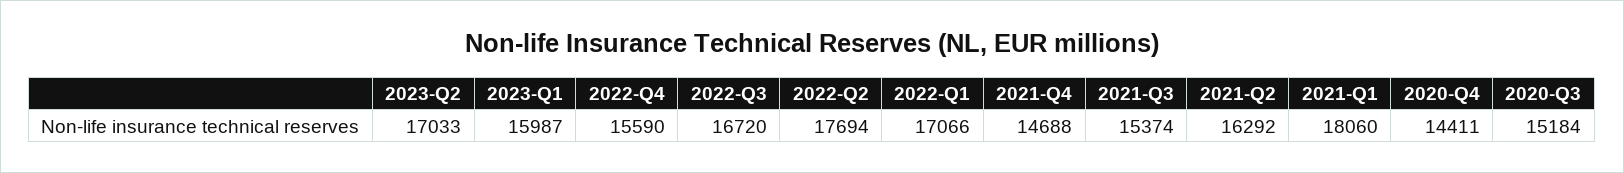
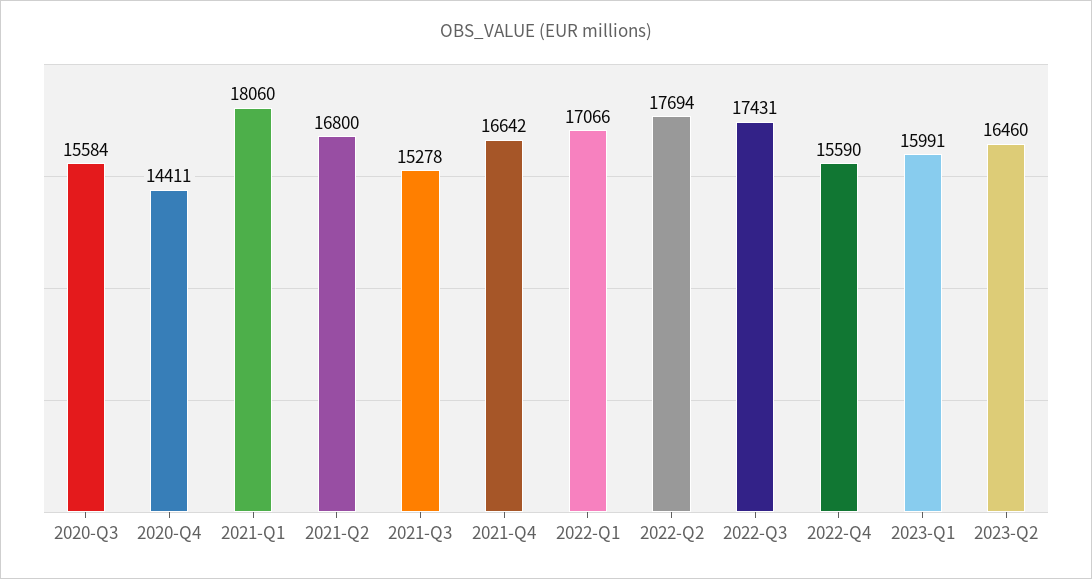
2023-Q2: 17033 -> 16460
2023-Q1: 15987 -> 15991
2022-Q3: 16720 -> 17431
2021-Q4: 14688 -> 16642
2021-Q3: 15374 -> 15278
2021-Q2: 16292 -> 16800
2020-Q3: 15184 -> 15584

